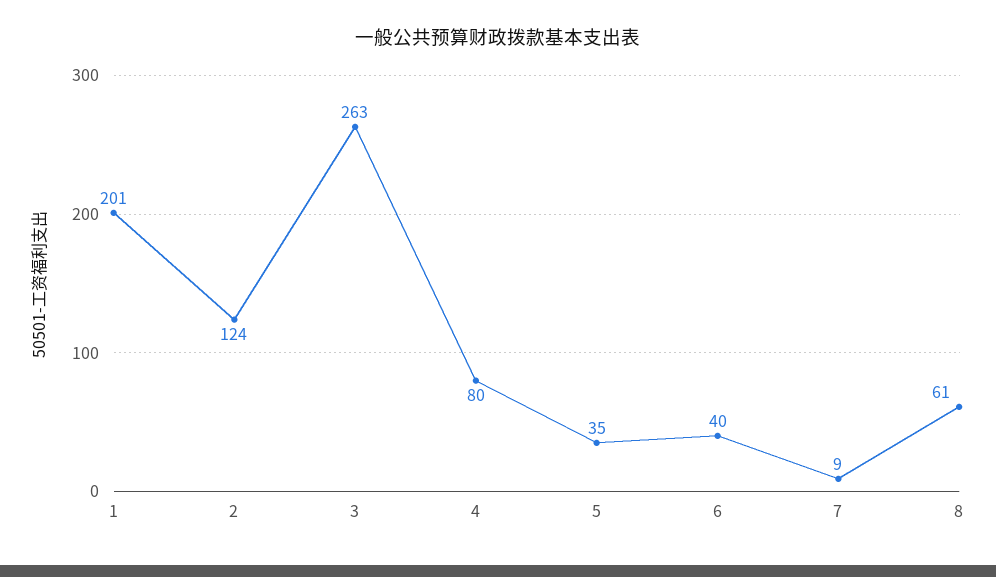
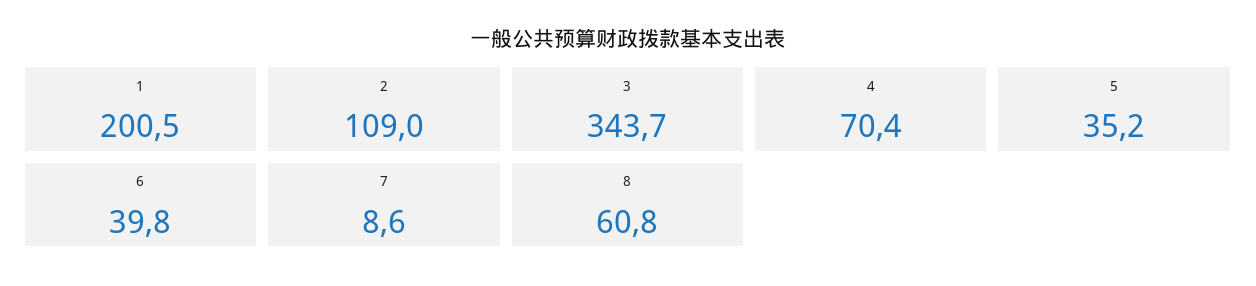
2: 124 -> 109
3: 263 -> 343.7
4: 80 -> 70.4

